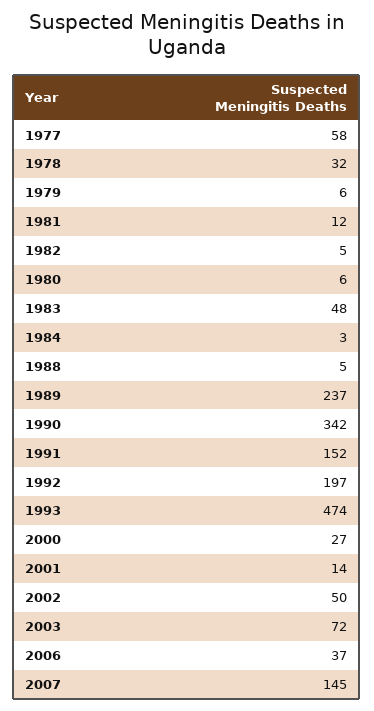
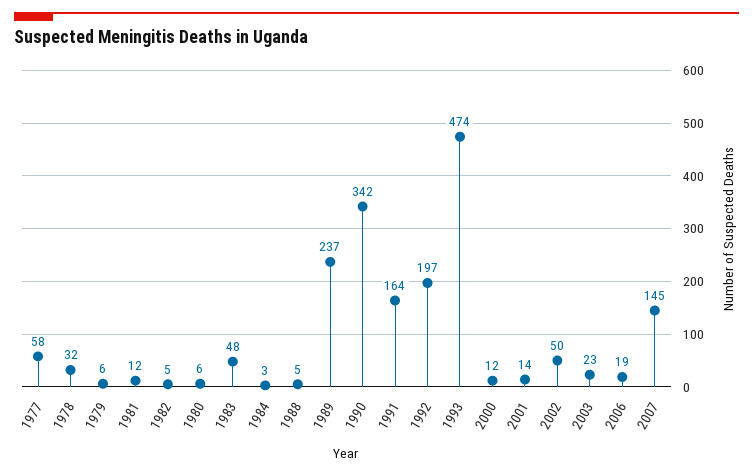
1991: 152 -> 164
2000: 27 -> 12
2003: 72 -> 23
2006: 37 -> 19

